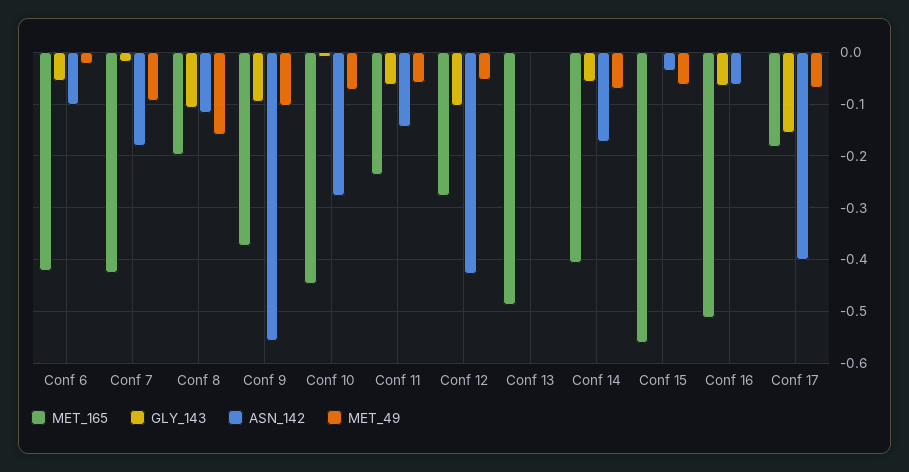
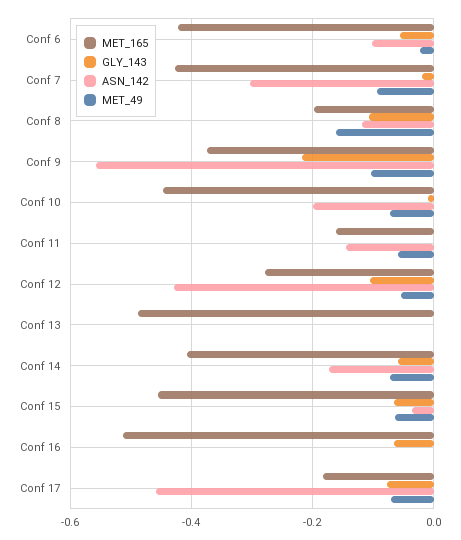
ASN_142, Conf 7: -0.18 -> -0.3
GLY_143, Conf 9: -0.1 -> -0.22
ASN_142, Conf 10: -0.28 -> -0.2
MET_165, Conf 11: -0.24 -> -0.16
GLY_143, Conf 11: -0.06 -> 0
MET_165, Conf 15: -0.56 -> -0.46
GLY_143, Conf 15: 0 -> -0.06
ASN_142, Conf 16: -0.06 -> 0
GLY_143, Conf 17: -0.16 -> -0.08
ASN_142, Conf 17: -0.4 -> -0.46

